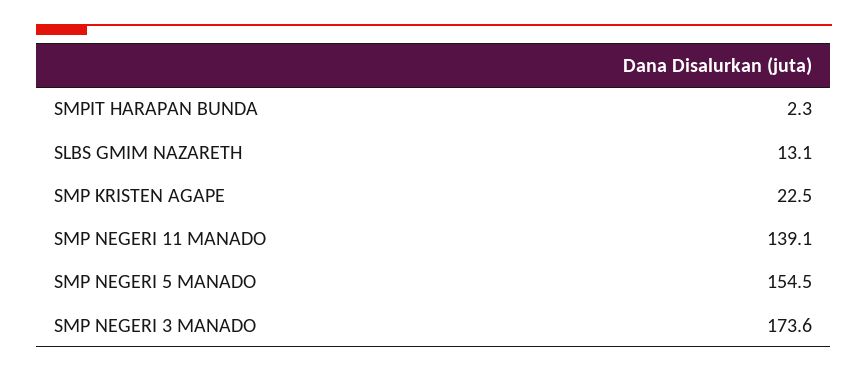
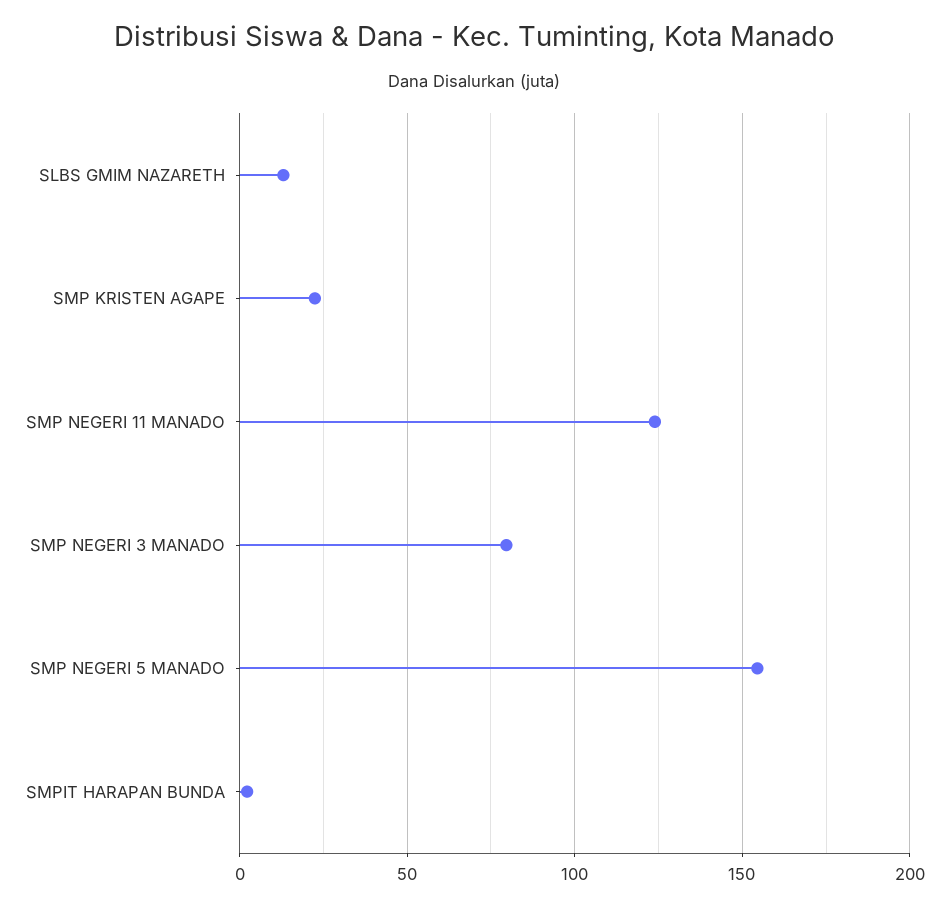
SMP NEGERI 11 MANADO: 139.1 -> 125
SMP NEGERI 3 MANADO: 173.6 -> 80

